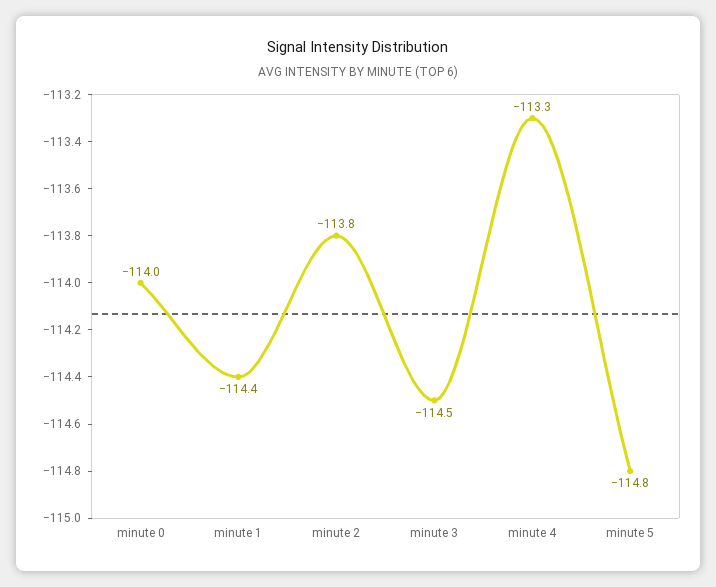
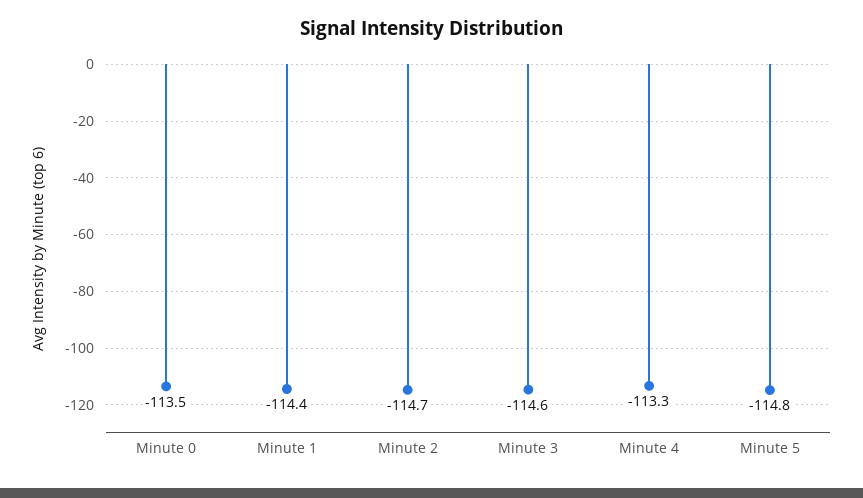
minute 0: -114 -> -113.5
minute 2: -113.8 -> -114.7
minute 3: -114.5 -> -114.6

